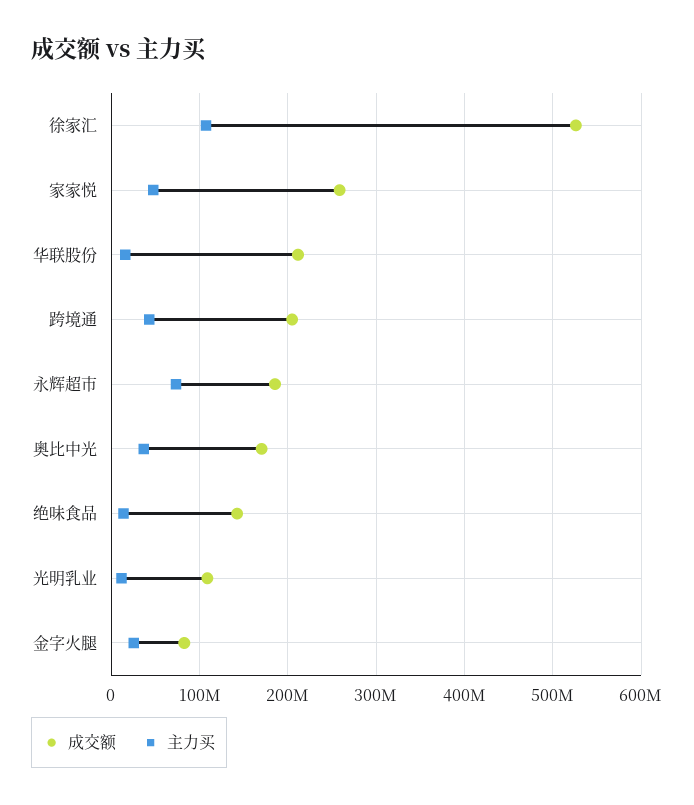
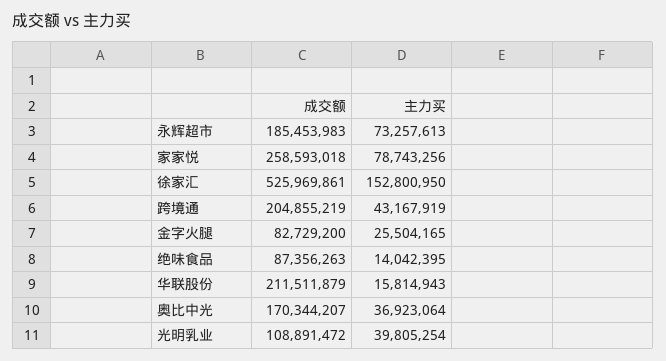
主力买, 徐家汇: 110000000 -> 152800950
主力买, 家家悦: 50000000 -> 78743256
成交额, 绝味食品: 140000000 -> 87356263
主力买, 光明乳业: 10000000 -> 39805254

